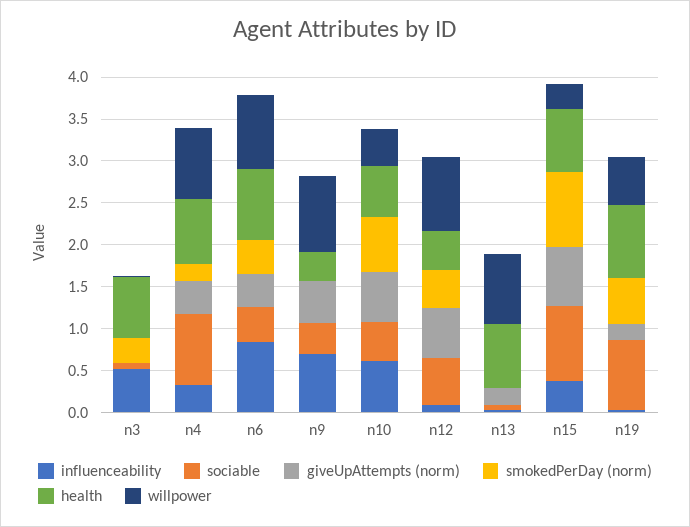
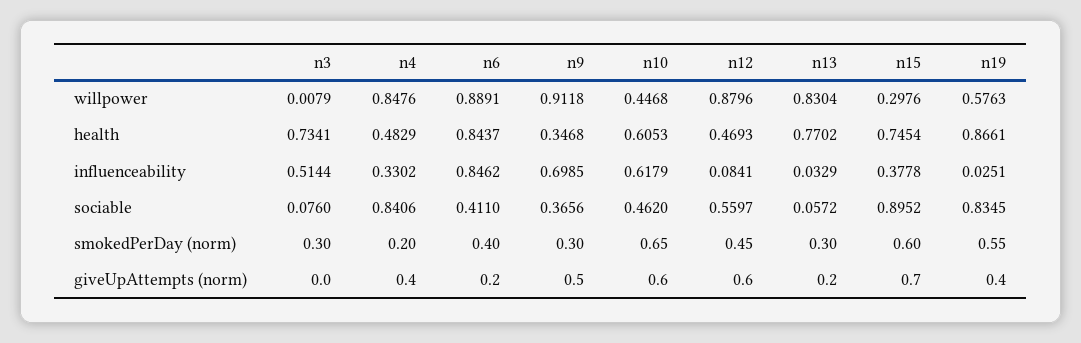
health, n4: 0.8 -> 0.4829
giveUpAttempts (norm), n6: 0.4 -> 0.2
smokedPerDay (norm), n9: 0 -> 0.3
smokedPerDay (norm), n13: 0 -> 0.3
smokedPerDay (norm), n15: 0.9 -> 0.6
giveUpAttempts (norm), n19: 0.2 -> 0.4

